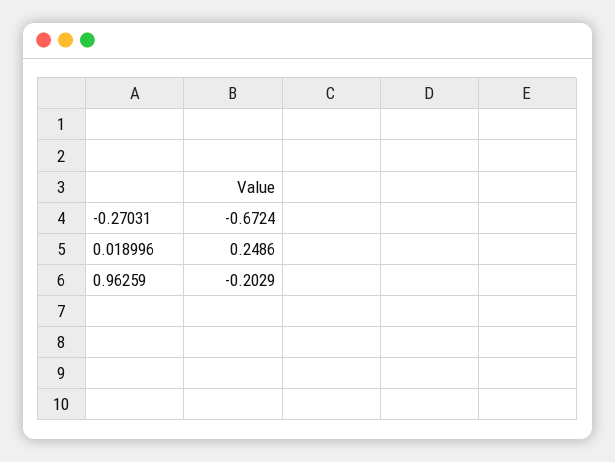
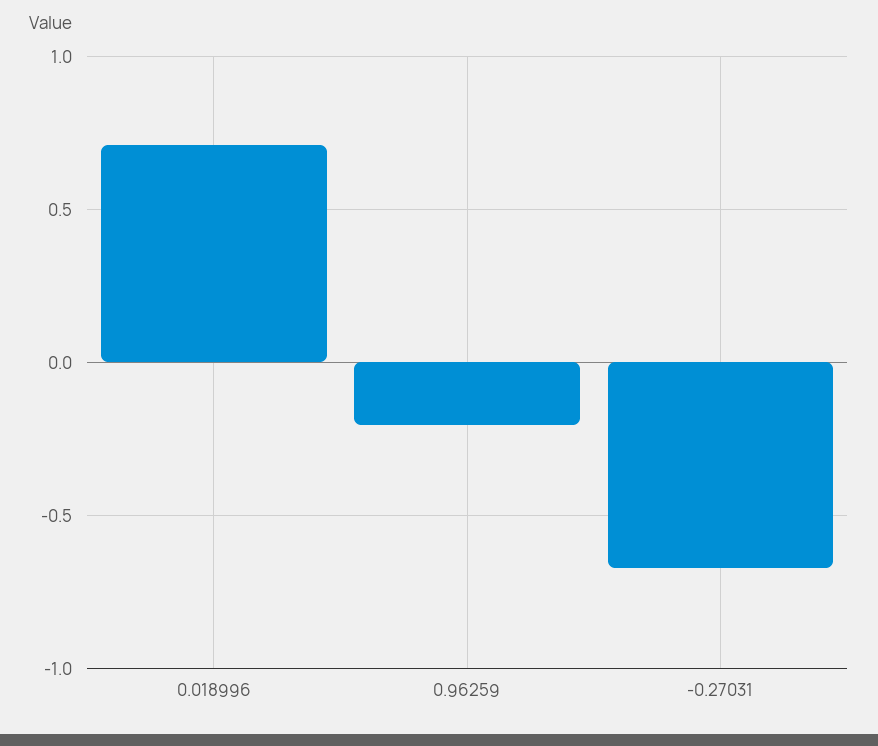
0.018996: 0.2486 -> 0.7

